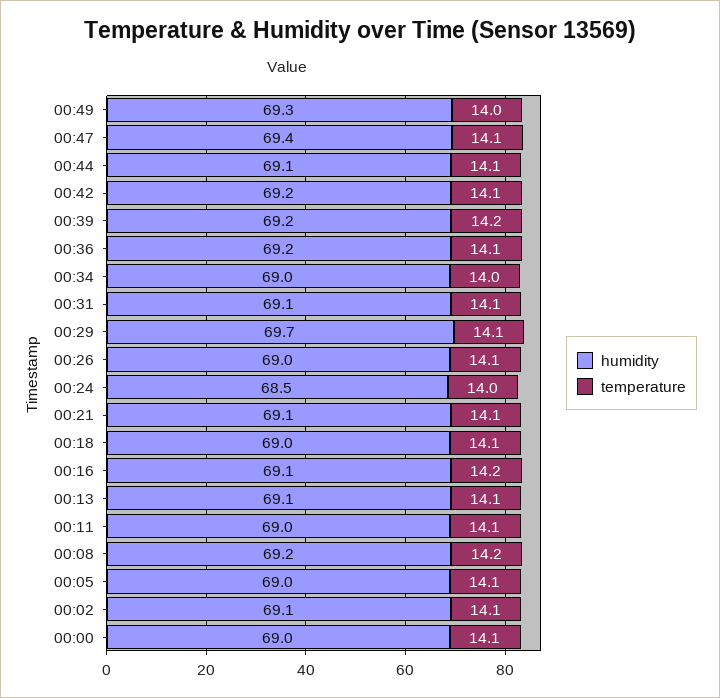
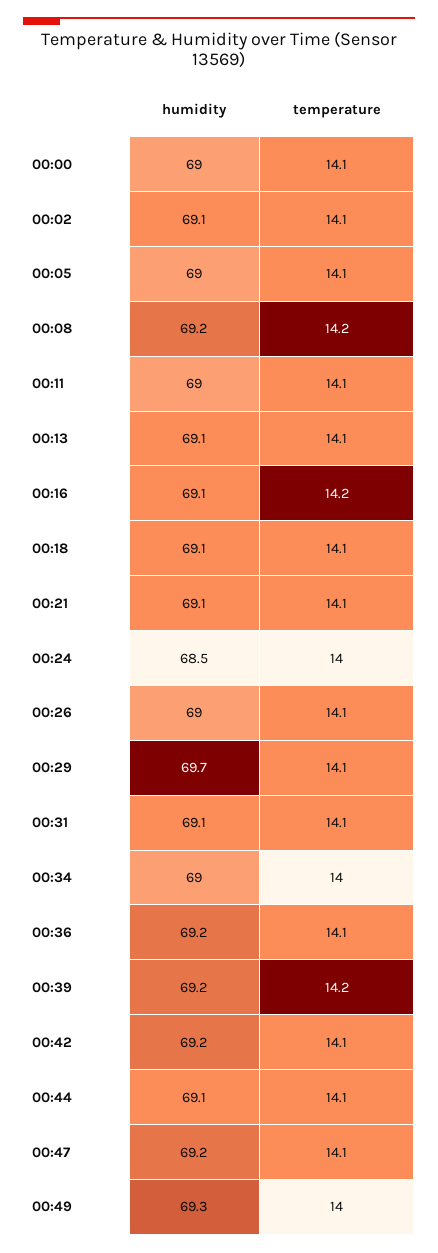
humidity, 00:47: 69.4 -> 69.2
humidity, 00:18: 69 -> 69.1

